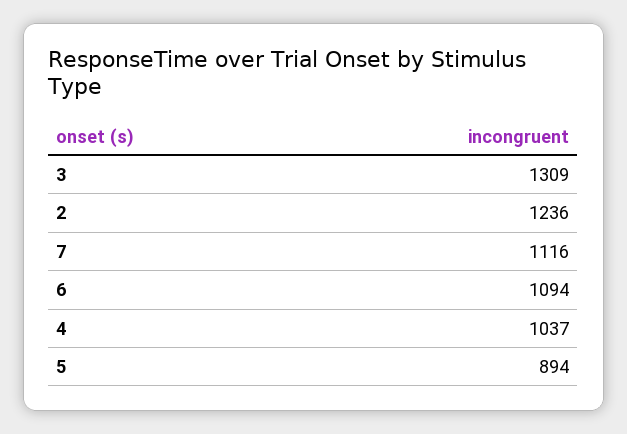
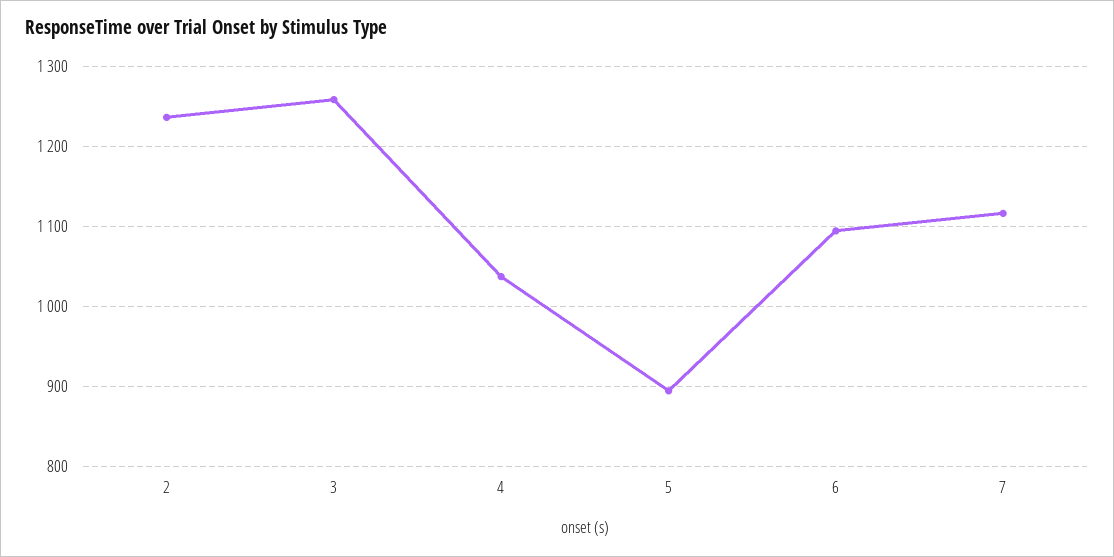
3: 1309 -> 1260

